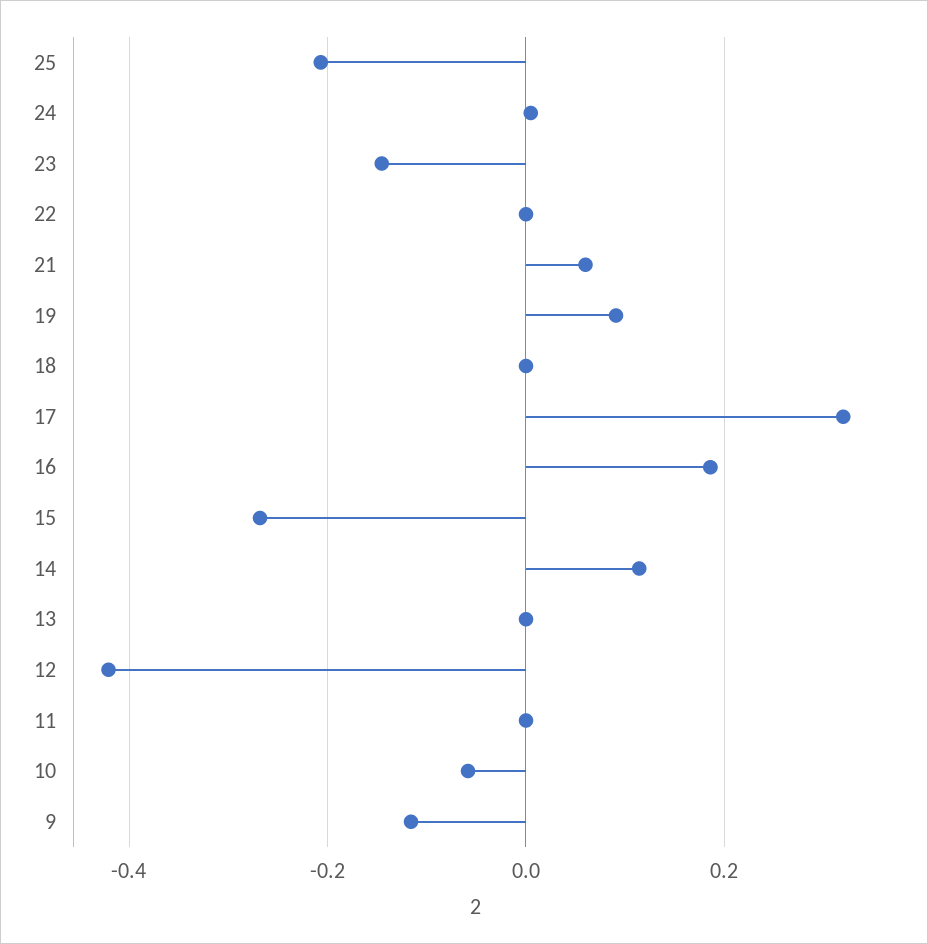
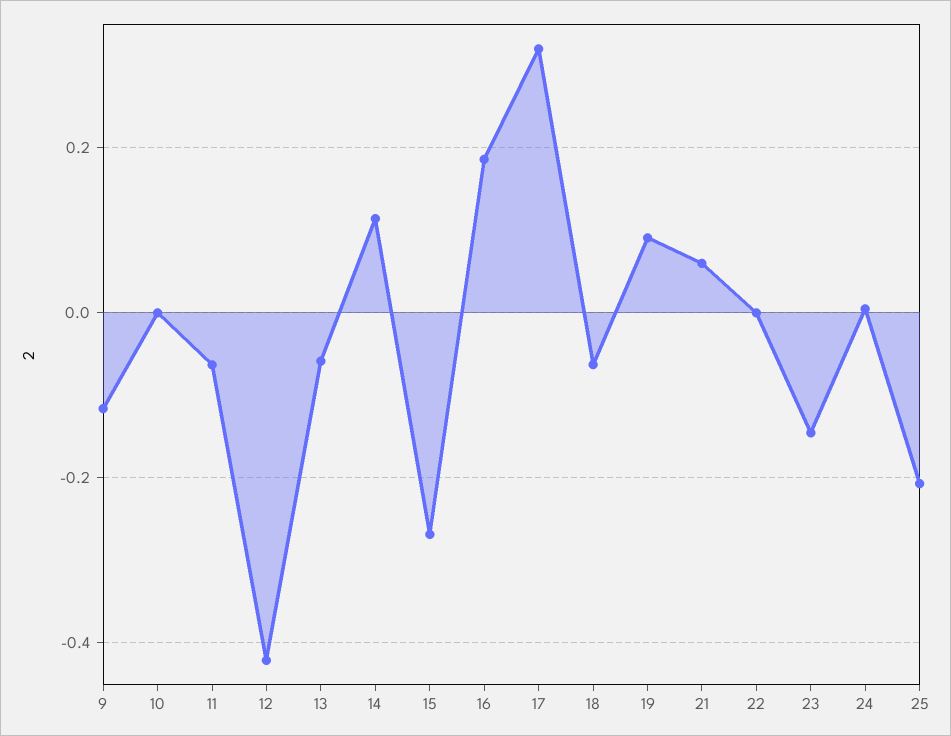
18: 0 -> -0.06
13: 0 -> -0.06
11: 0 -> -0.06
10: -0.06 -> 0

